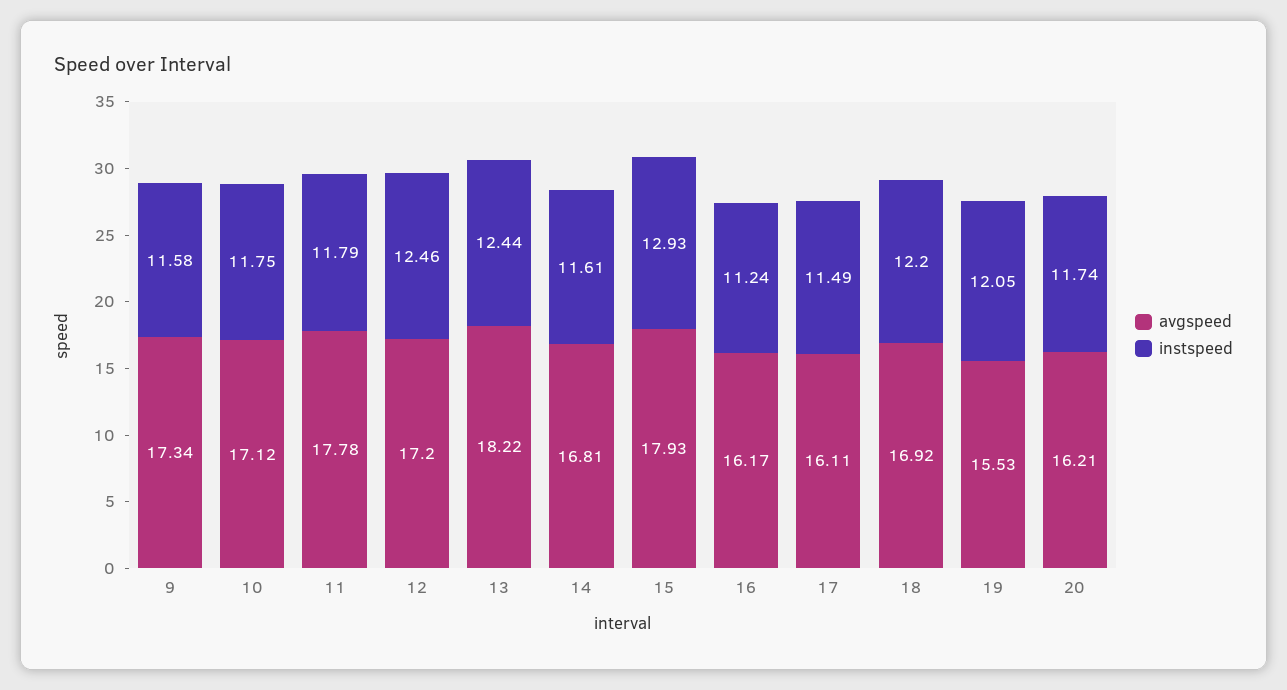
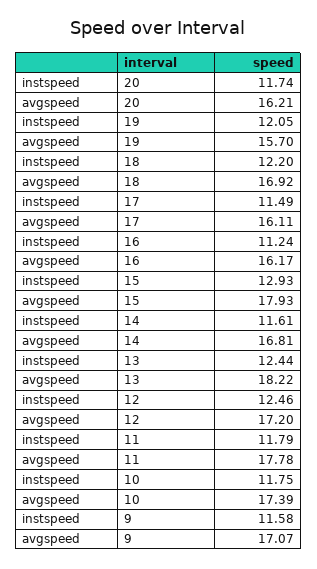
avgspeed, 9: 17.34 -> 17.07
avgspeed, 10: 17.12 -> 17.39
avgspeed, 19: 15.53 -> 15.7

